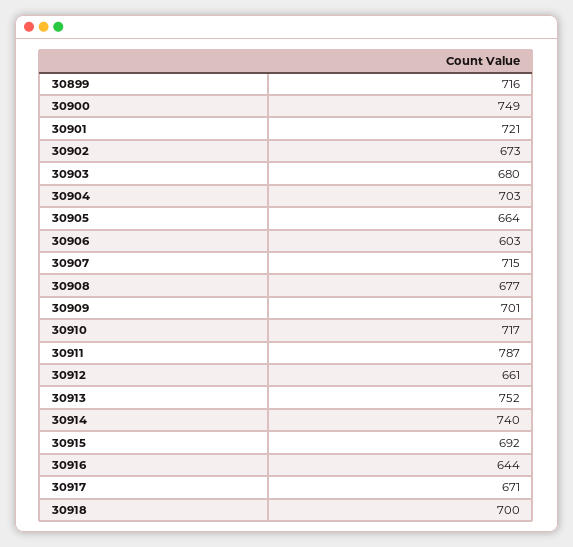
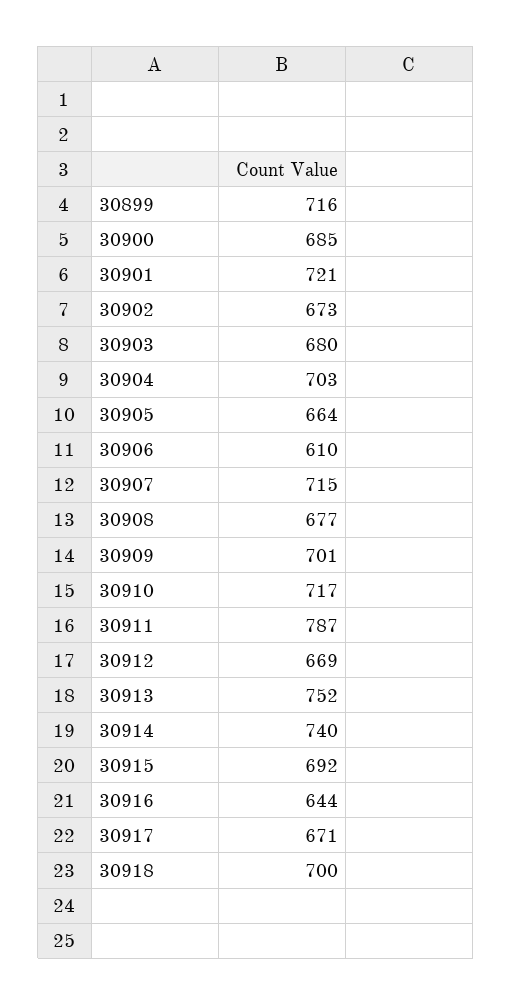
30900: 749 -> 685
30906: 603 -> 610
30912: 661 -> 669

